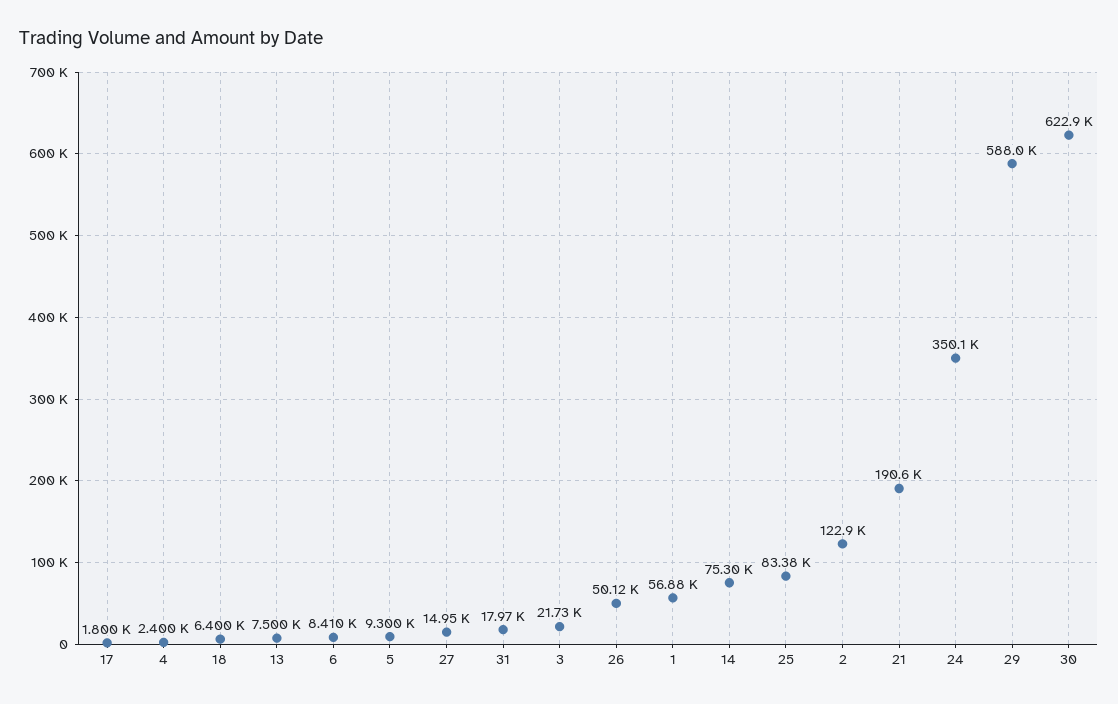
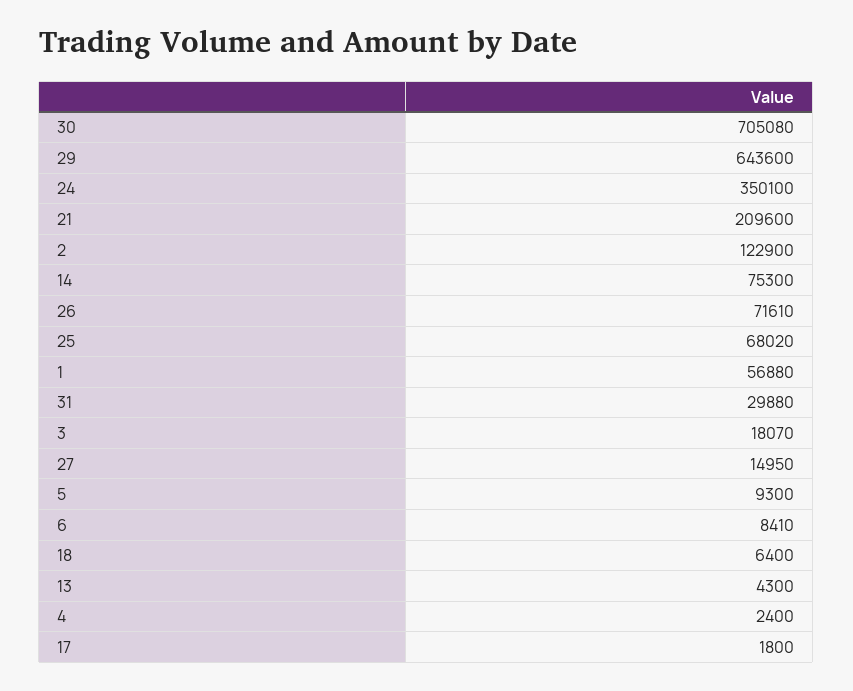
13: 7500 -> 4300
31: 17970 -> 29880
3: 21730 -> 18070
26: 50120 -> 71610
25: 83380 -> 68020
21: 190600 -> 209600
29: 588000 -> 643600
30: 622900 -> 705080

